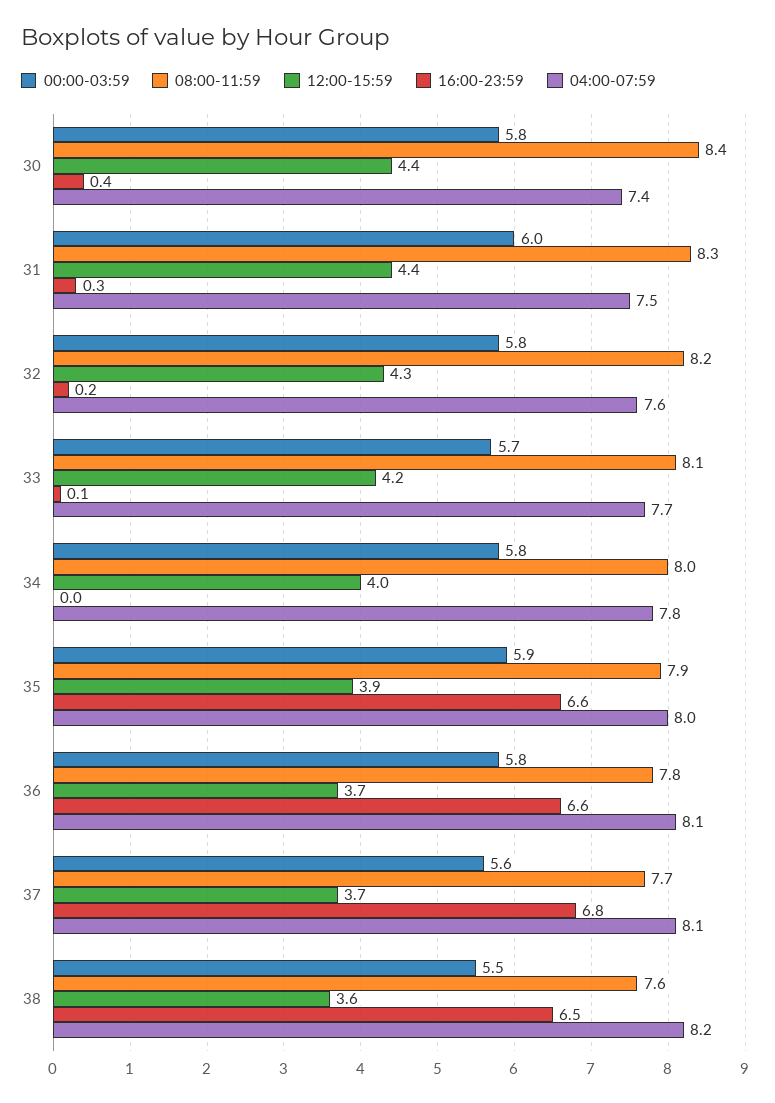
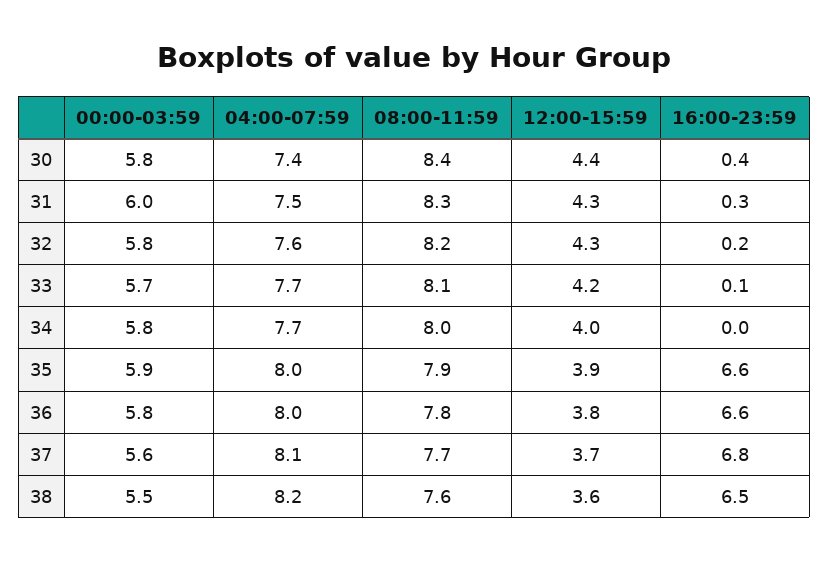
12:00-15:59, 31: 4.4 -> 4.3
04:00-07:59, 34: 7.8 -> 7.7
12:00-15:59, 36: 3.7 -> 3.8
04:00-07:59, 36: 8.1 -> 8

